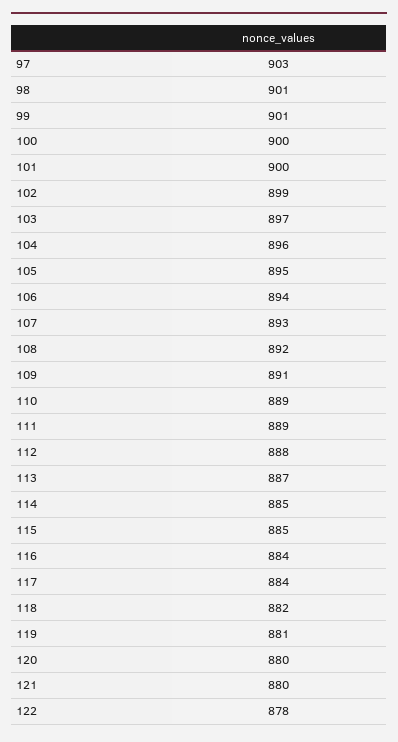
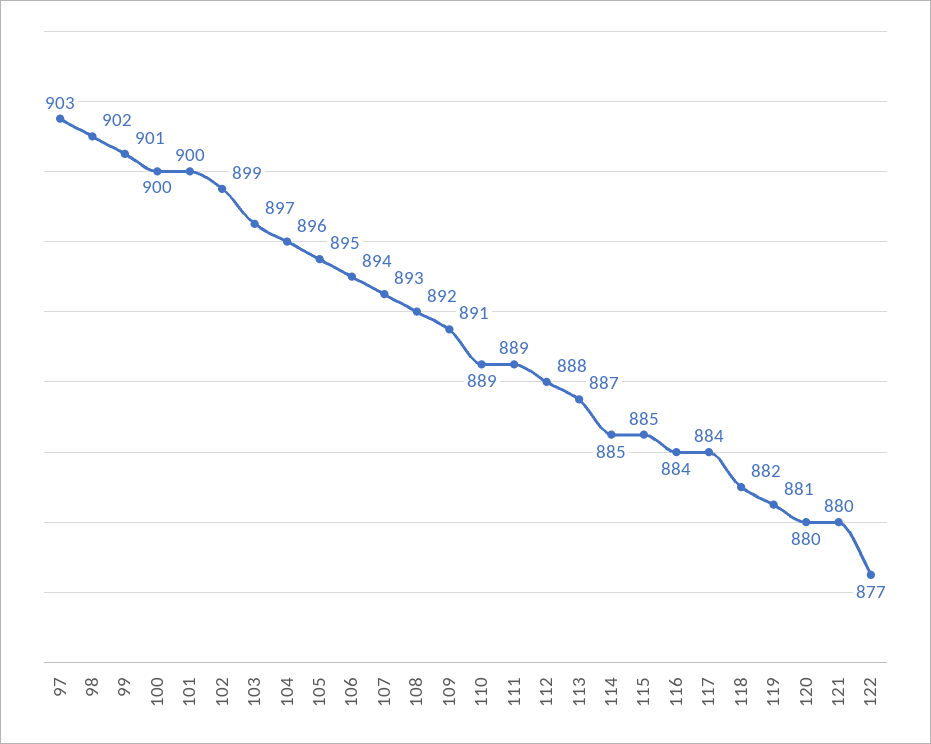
98: 901 -> 902
122: 878 -> 877

